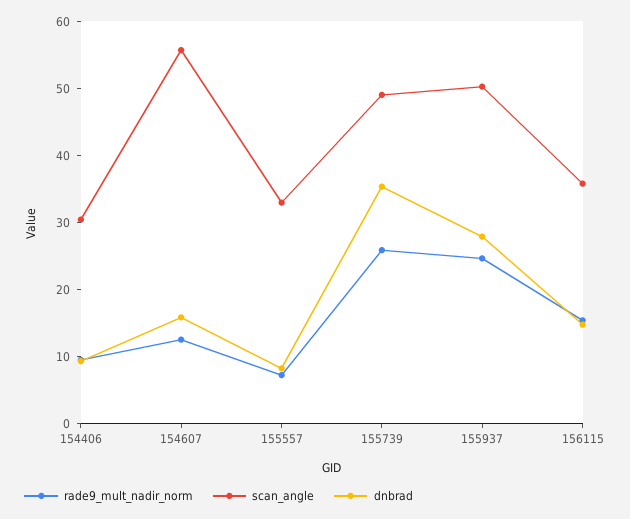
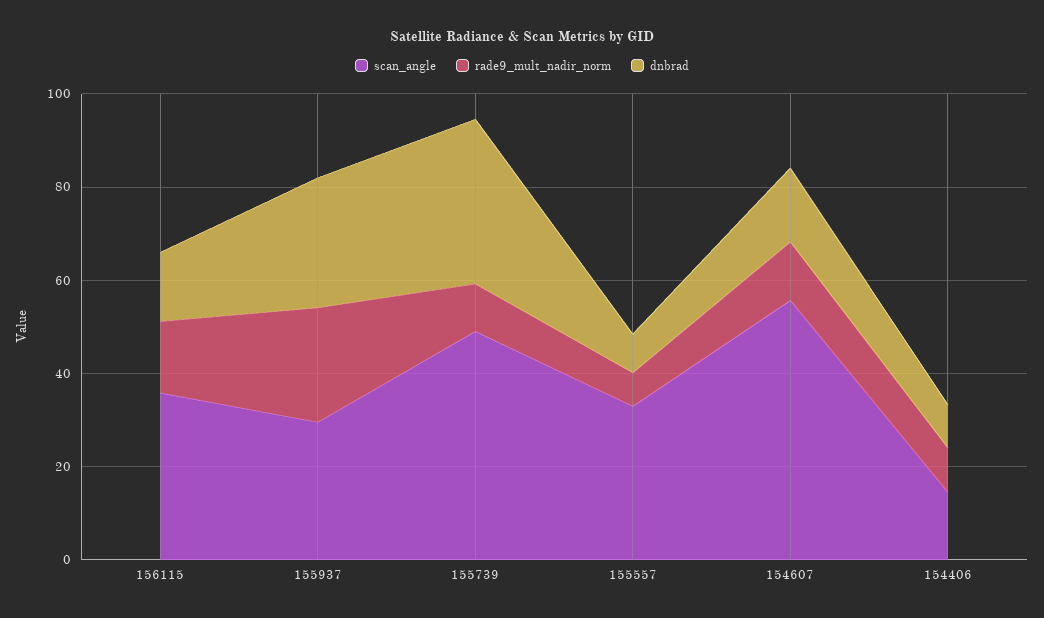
scan_angle, 154406: 30 -> 15
rade9_mult_nadir_norm, 155739: 26 -> 10
scan_angle, 155937: 50 -> 30

